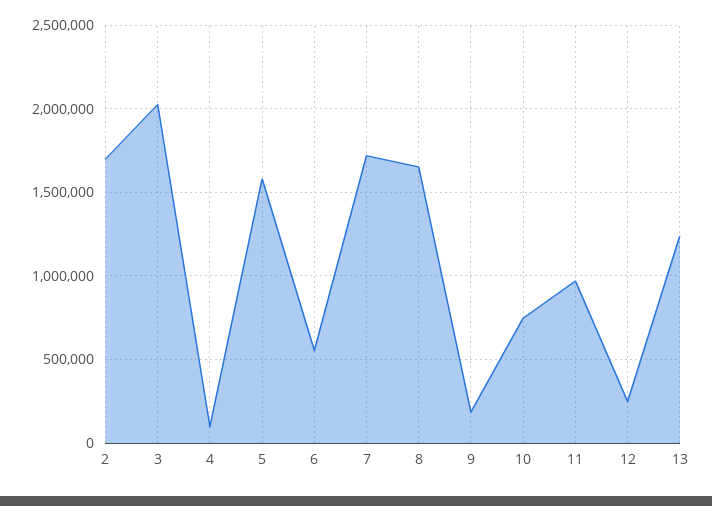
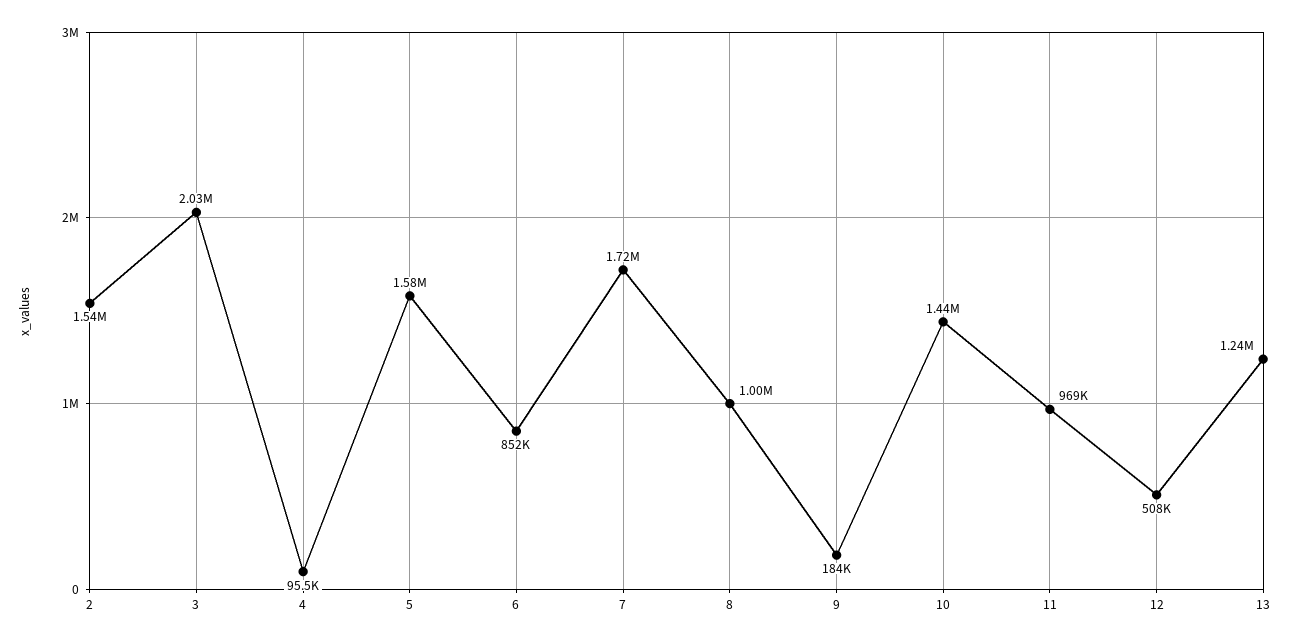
2: 1700000 -> 1540000
6: 550000 -> 852000
8: 1650000 -> 1000000
10: 750000 -> 1440000
12: 250000 -> 508000

